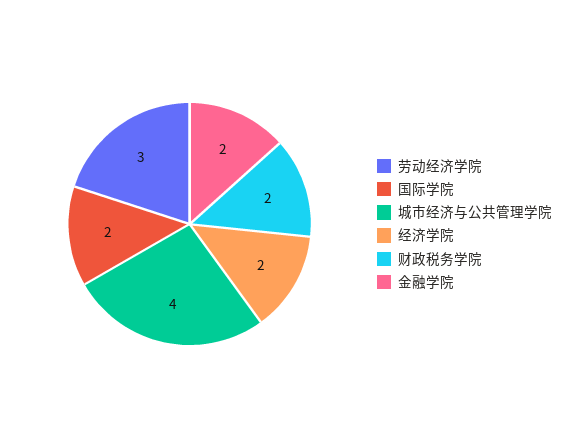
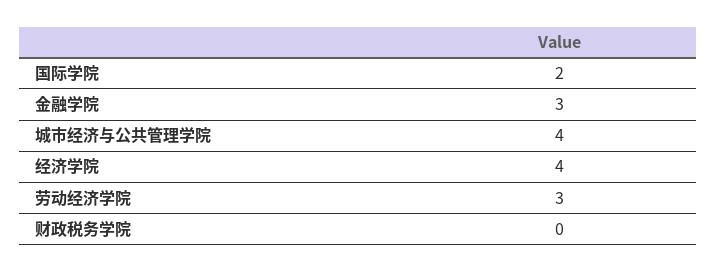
经济学院: 2 -> 4
财政税务学院: 2 -> 0
金融学院: 2 -> 3

